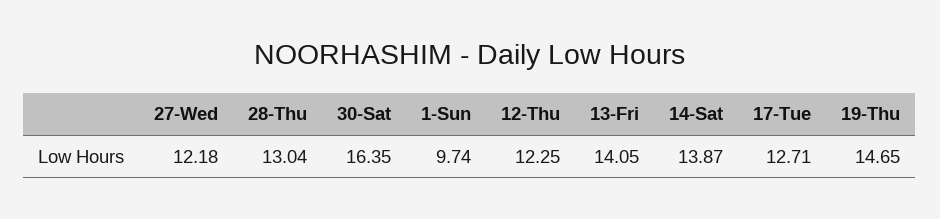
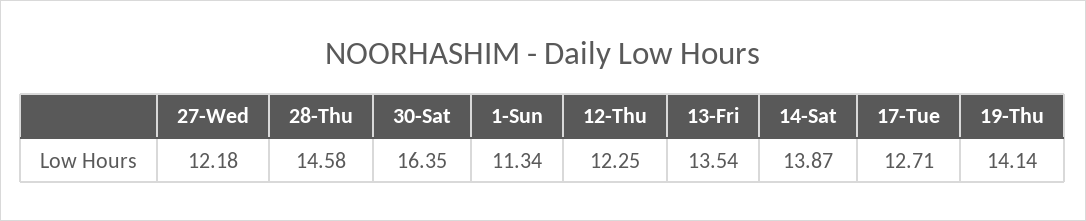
28-Thu: 13.04 -> 14.58
1-Sun: 9.74 -> 11.34
13-Fri: 14.05 -> 13.54
19-Thu: 14.65 -> 14.14

